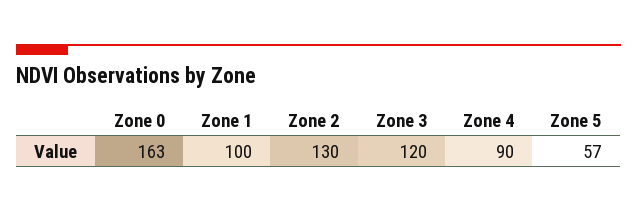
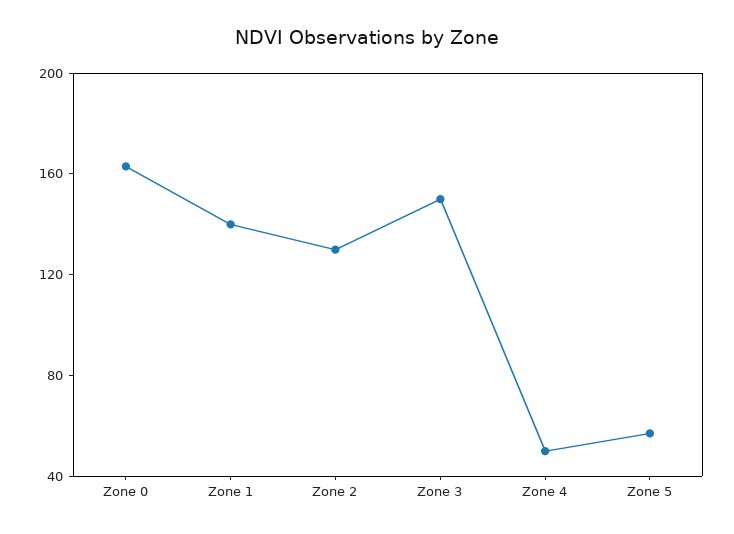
Zone 1: 100 -> 140
Zone 3: 120 -> 150
Zone 4: 90 -> 50

